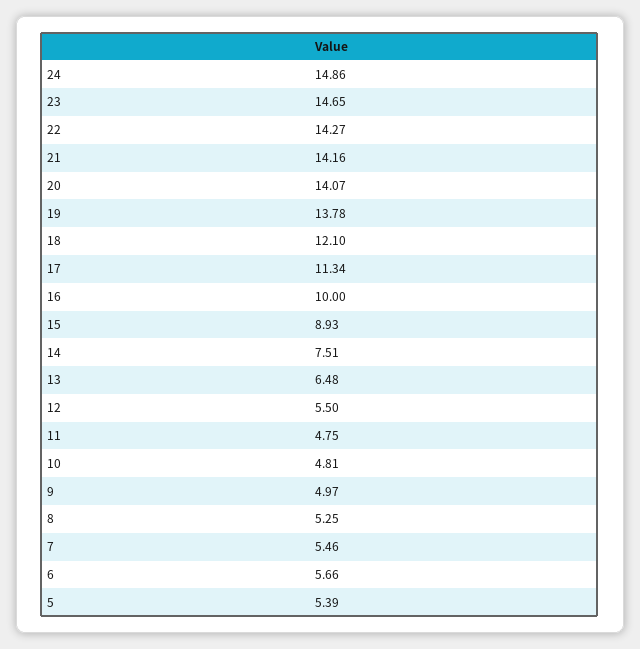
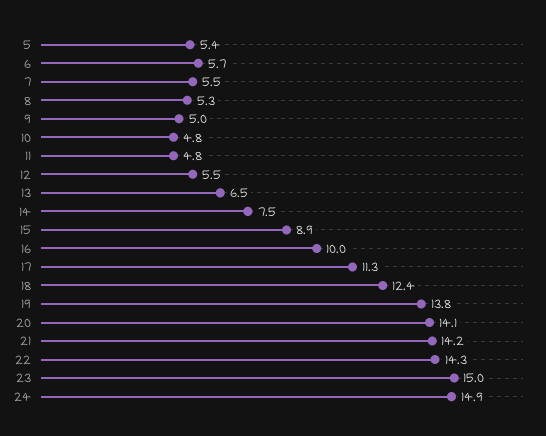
23: 14.65 -> 15
18: 12.1 -> 12.4

